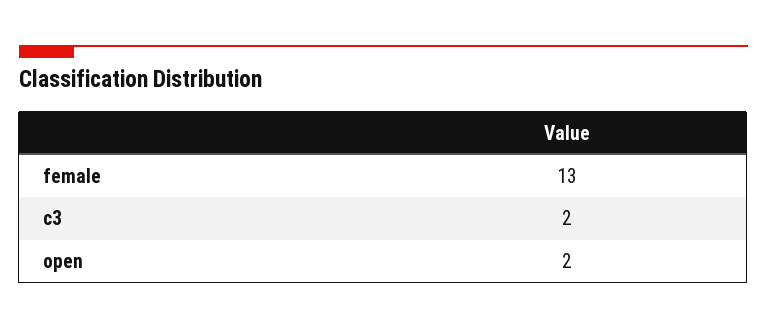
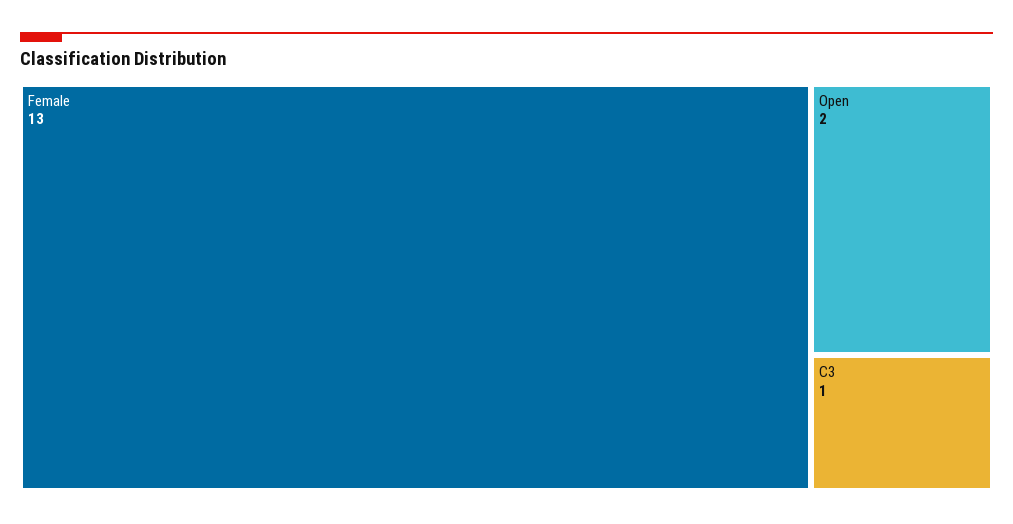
c3: 2 -> 1

